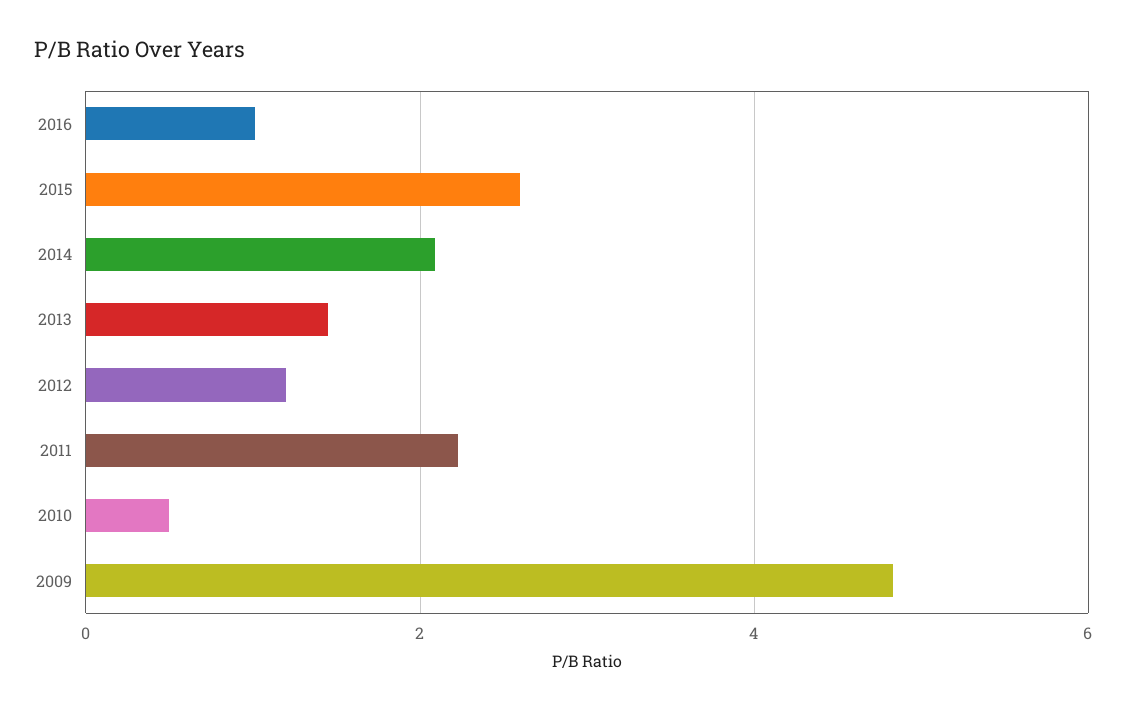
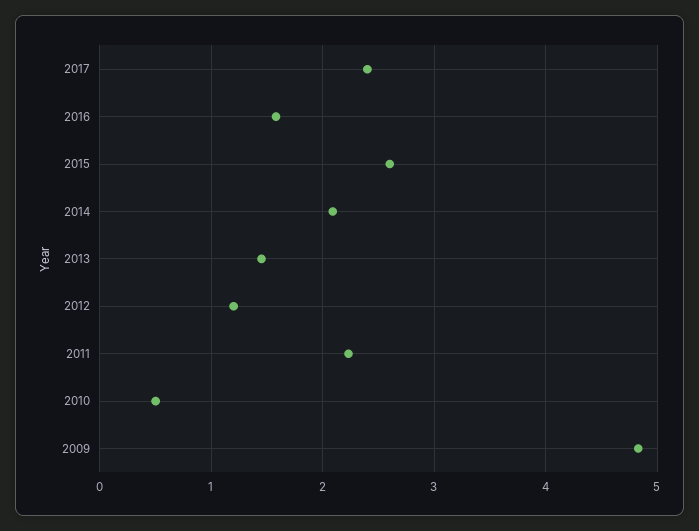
2016: 1 -> 1.6
2017: none -> 2.4

